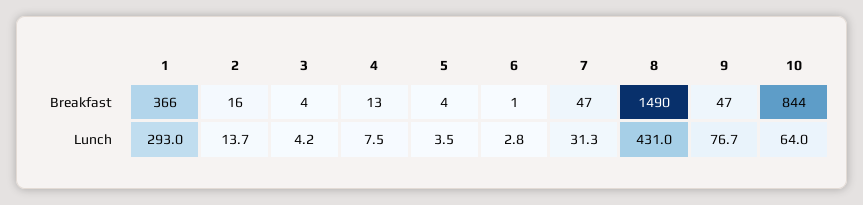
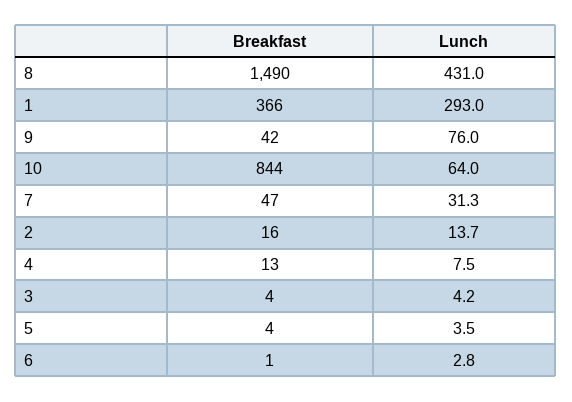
9, Breakfast: 47 -> 42
9, Lunch: 76.7 -> 76

